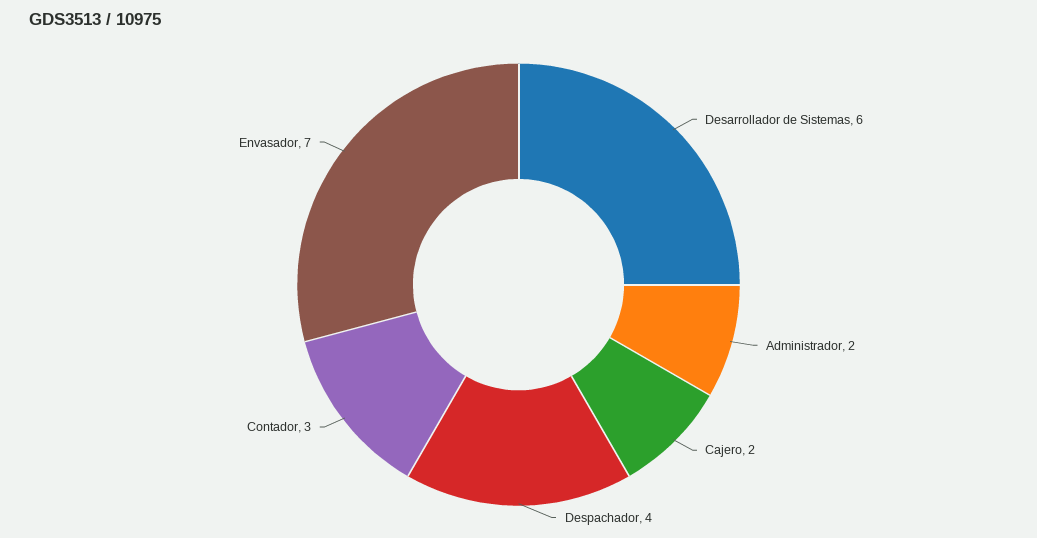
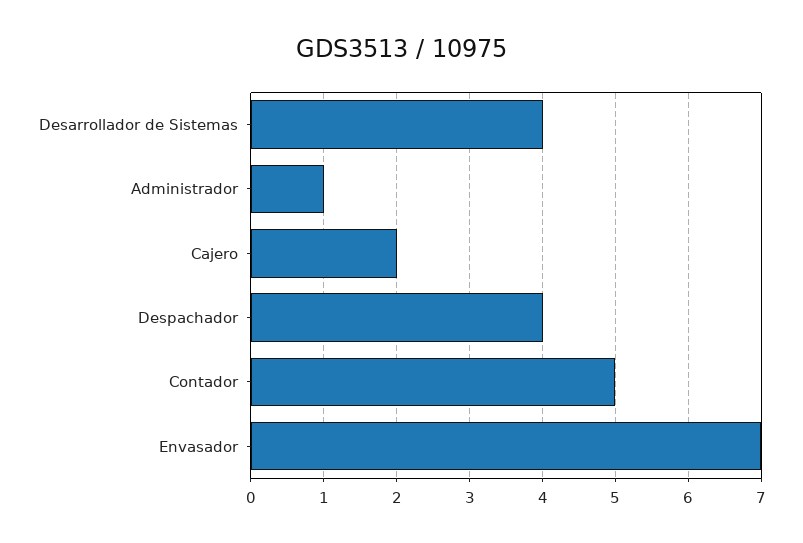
Desarrollador de Sistemas: 6 -> 4
Administrador: 2 -> 1
Contador: 3 -> 5

